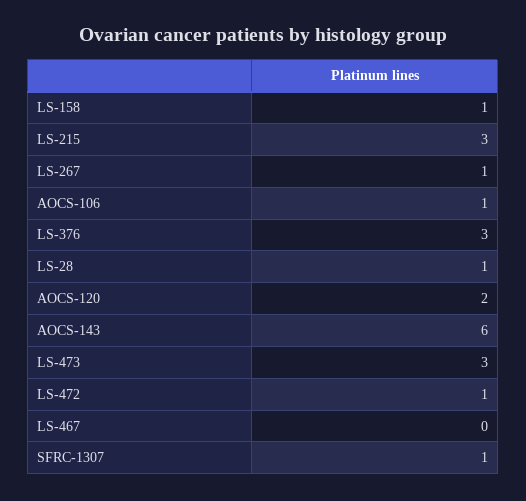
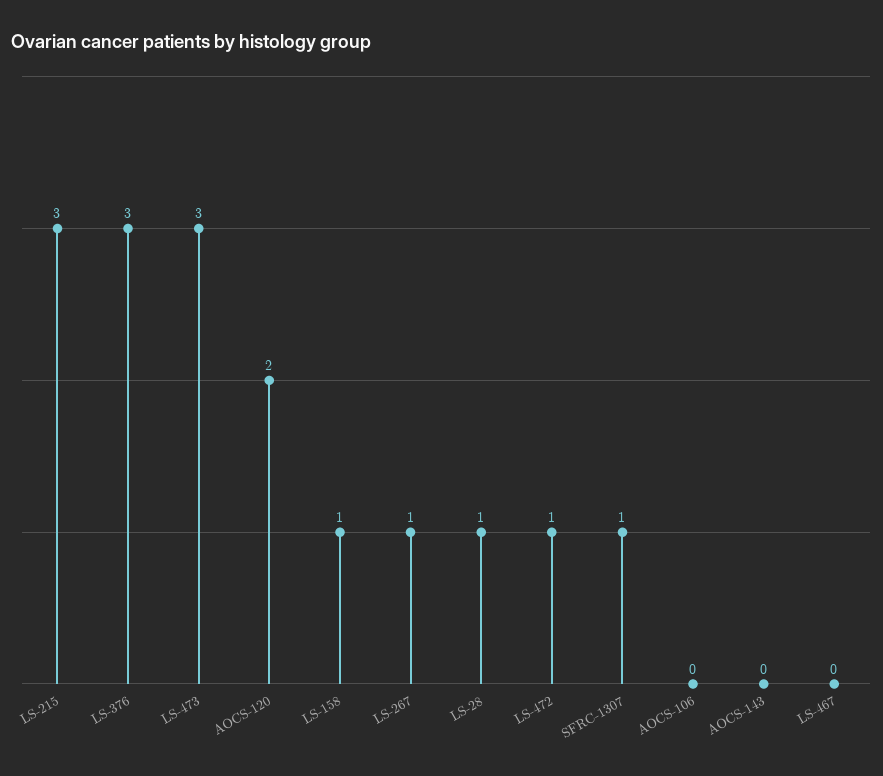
AOCS-106: 1 -> 0
AOCS-143: 6 -> 0

